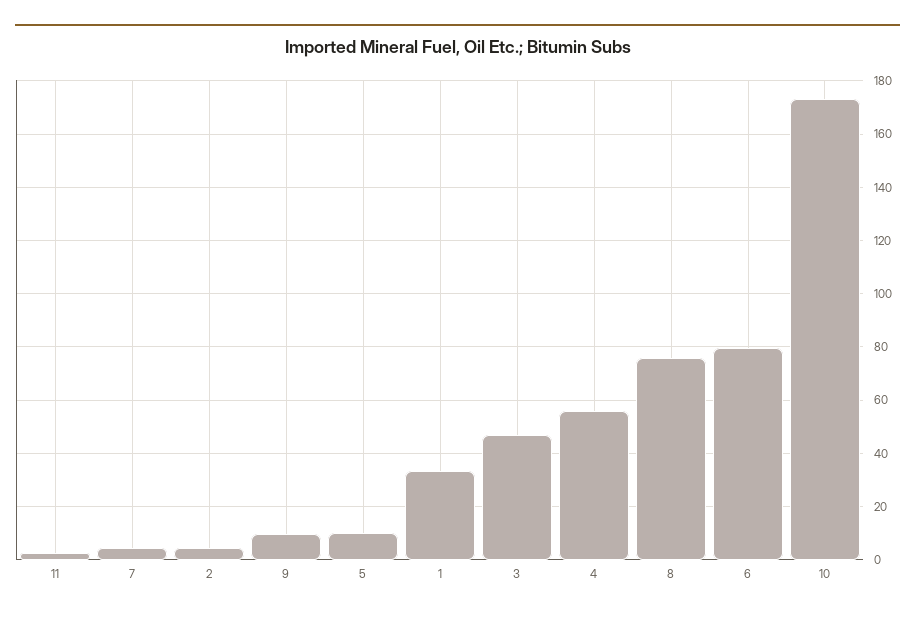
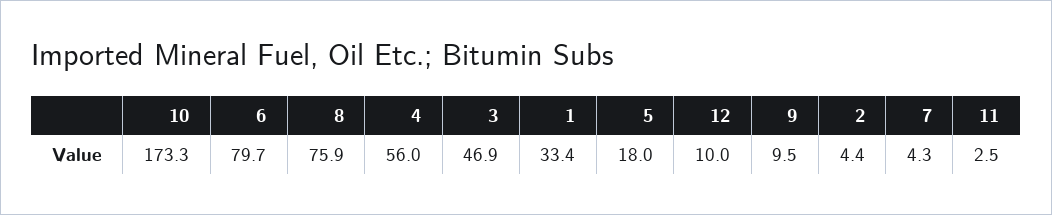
5: 10 -> 18
12: none -> 10

